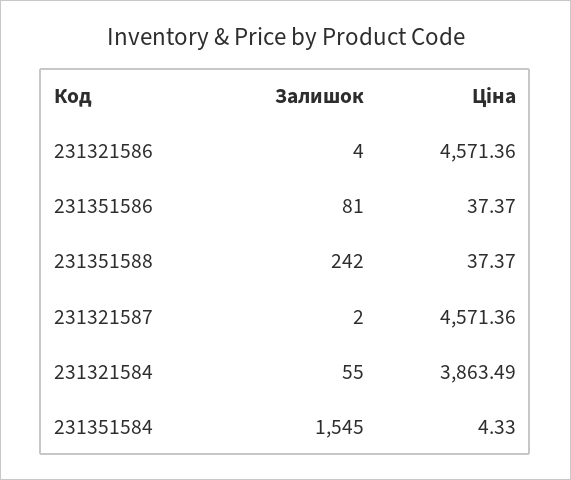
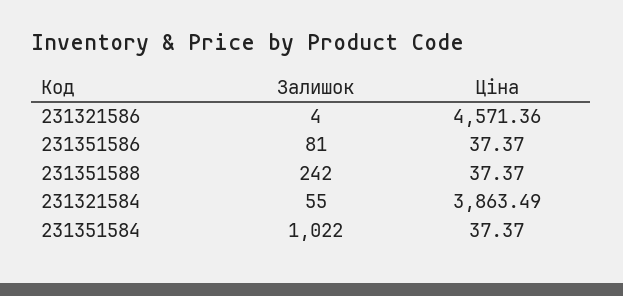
Залишок, 231321587: 2 -> none
Ціна, 231321587: 4571.36 -> none
Залишок, 231351584: 1545 -> 1022
Ціна, 231351584: 4.33 -> 37.37

